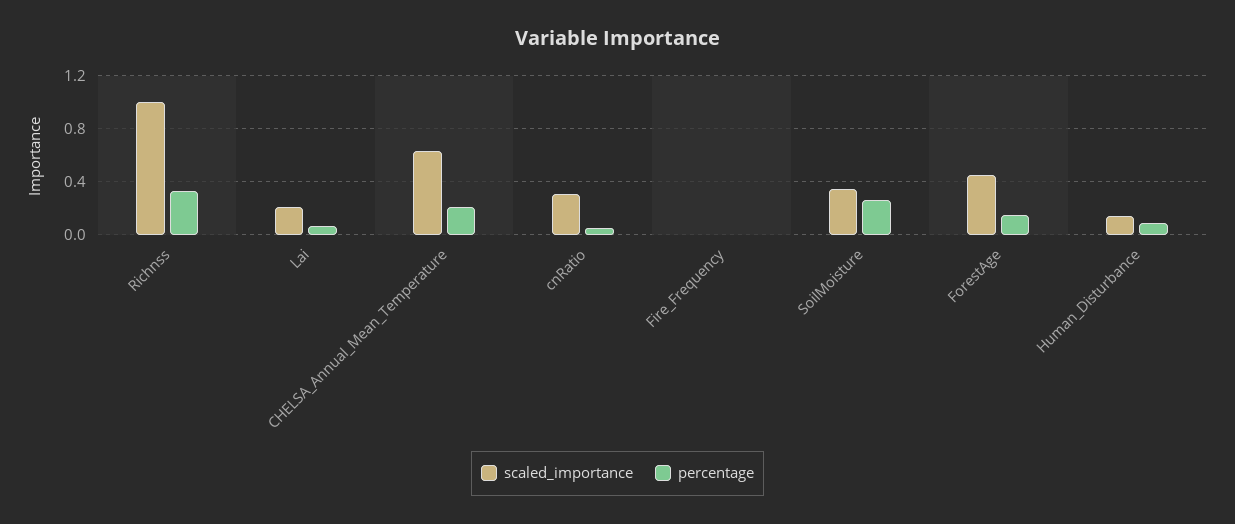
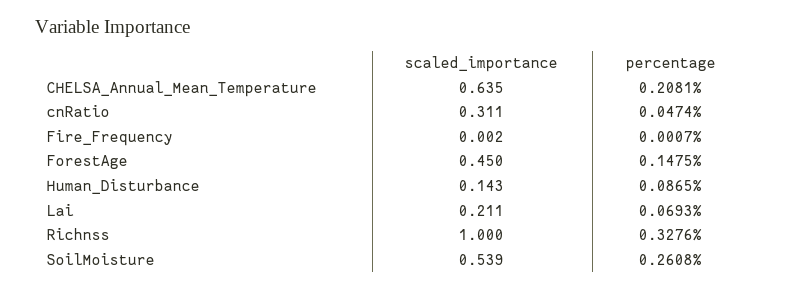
scaled_importance, SoilMoisture: 0.35 -> 0.539

